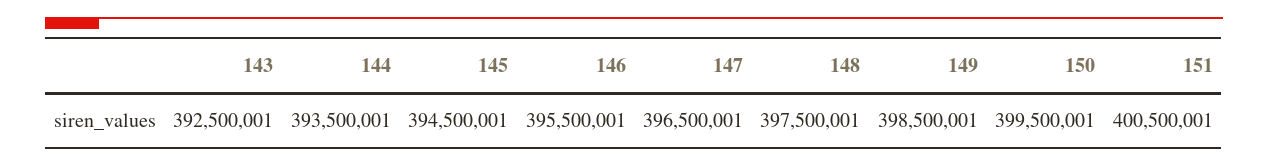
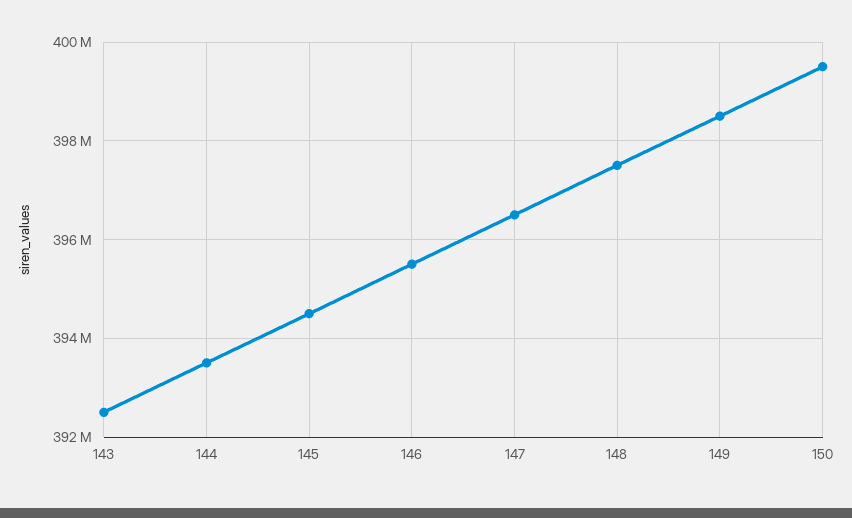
151: 400500001 -> none

